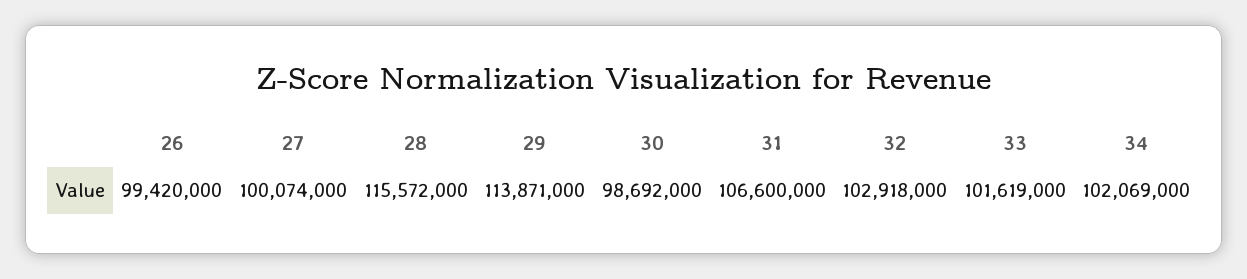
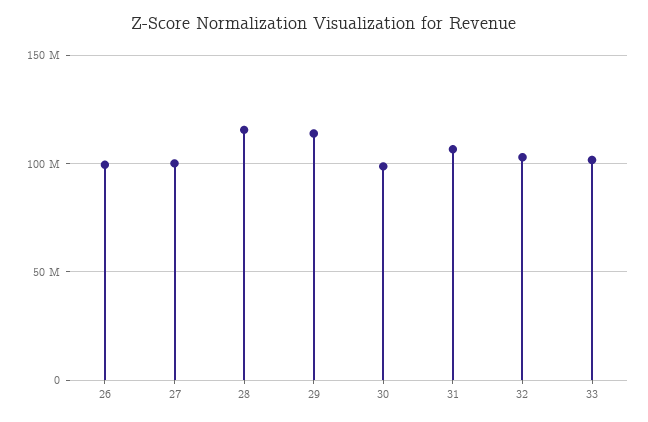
34: 102069000 -> none

